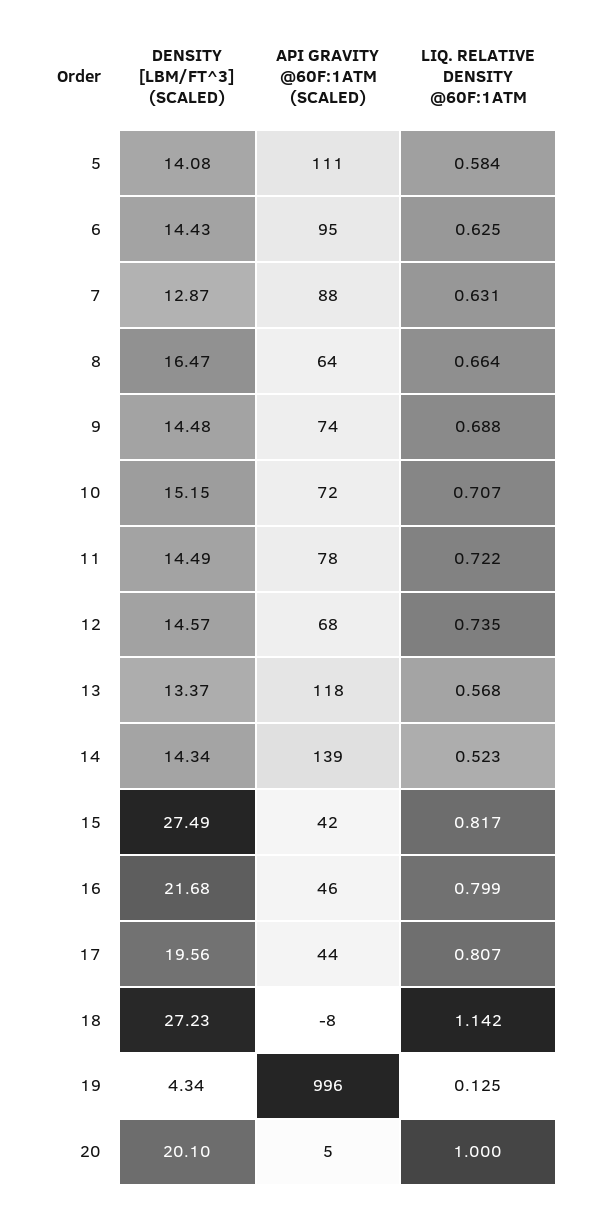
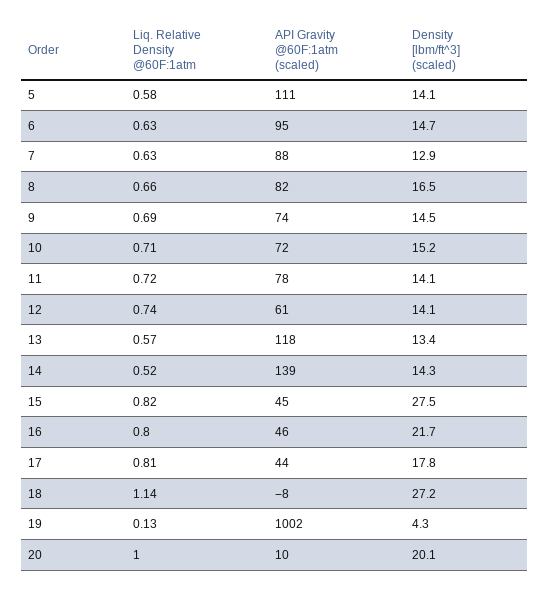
DENSITY [LBM/FT^3] (SCALED), 6: 14.43 -> 14.7
API GRAVITY @60F:1ATM (SCALED), 8: 64 -> 82
DENSITY [LBM/FT^3] (SCALED), 11: 14.49 -> 14.1
DENSITY [LBM/FT^3] (SCALED), 12: 14.57 -> 14.1
API GRAVITY @60F:1ATM (SCALED), 12: 68 -> 61
API GRAVITY @60F:1ATM (SCALED), 15: 42 -> 45
DENSITY [LBM/FT^3] (SCALED), 17: 19.56 -> 17.8
API GRAVITY @60F:1ATM (SCALED), 19: 996 -> 1002
API GRAVITY @60F:1ATM (SCALED), 20: 5 -> 10

